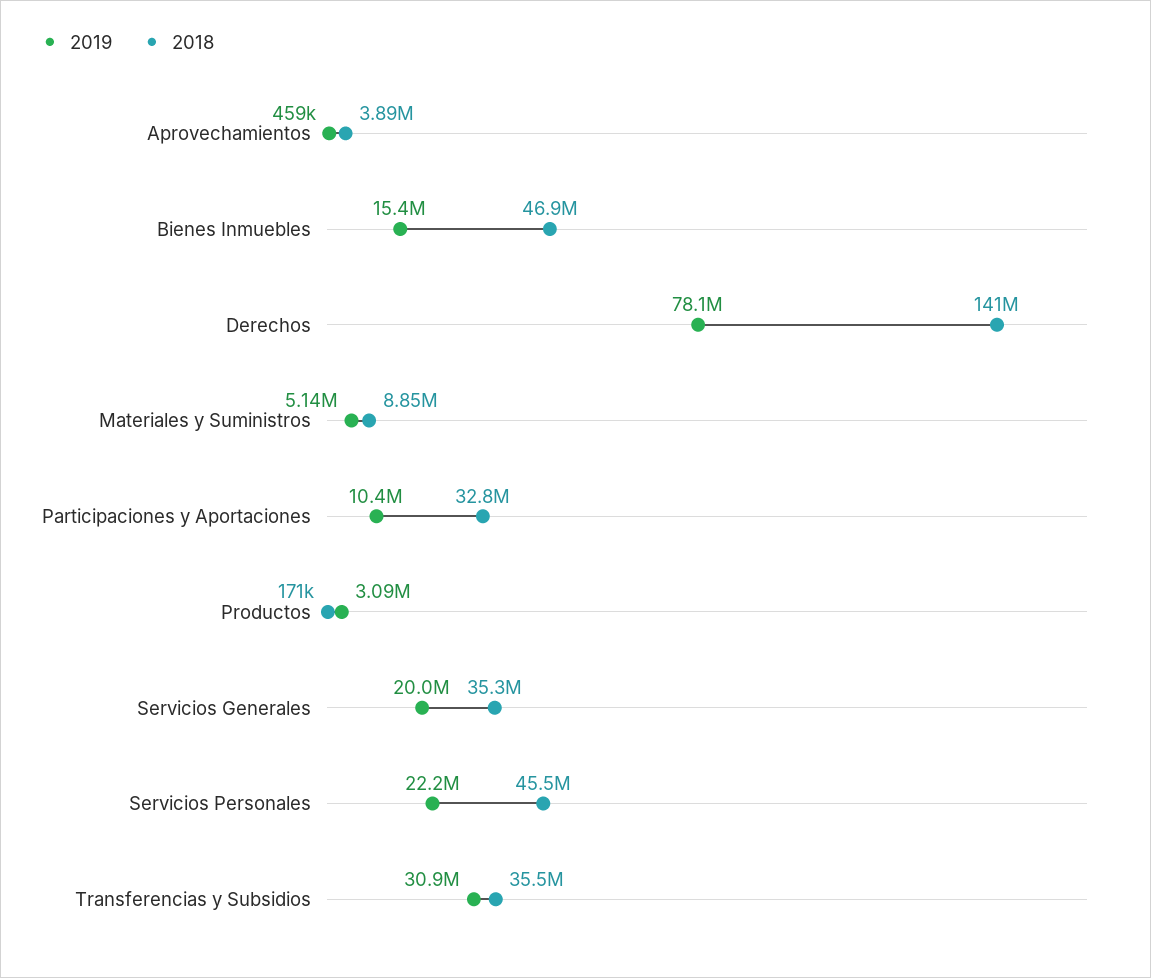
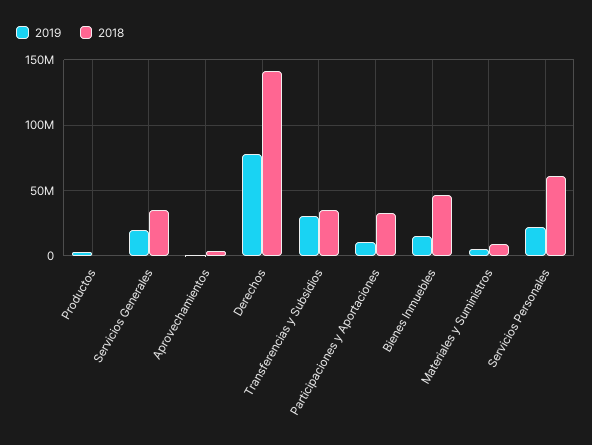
2018, Servicios Personales: 45500000 -> 60000000

